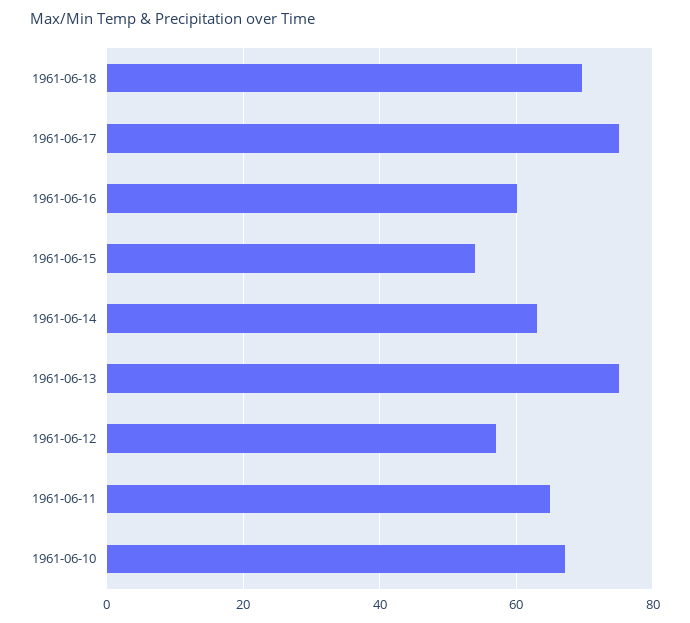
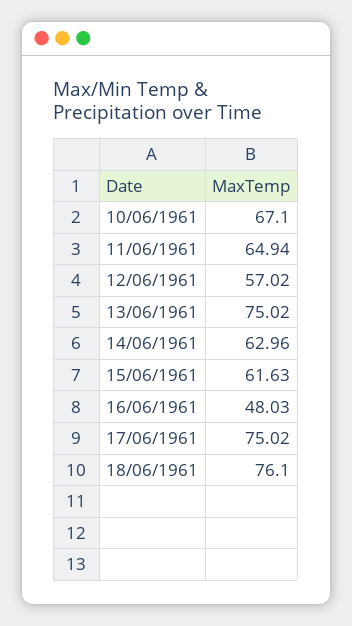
1961-06-18: 70 -> 76.1
1961-06-16: 60 -> 48.03
1961-06-15: 54 -> 61.63

